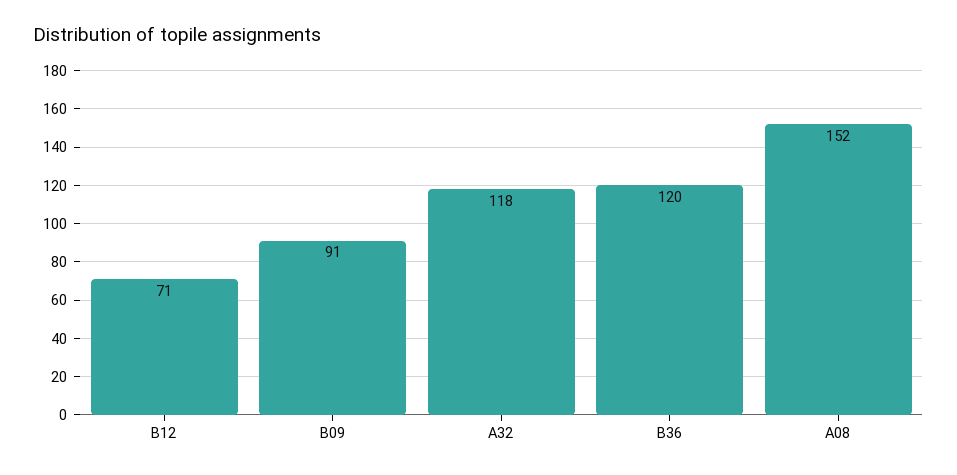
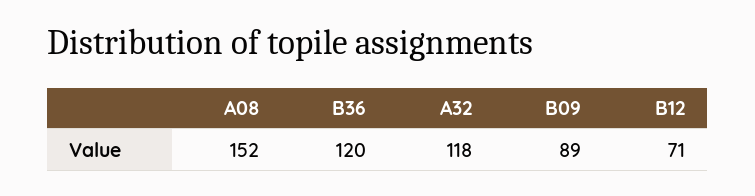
B09: 91 -> 89

